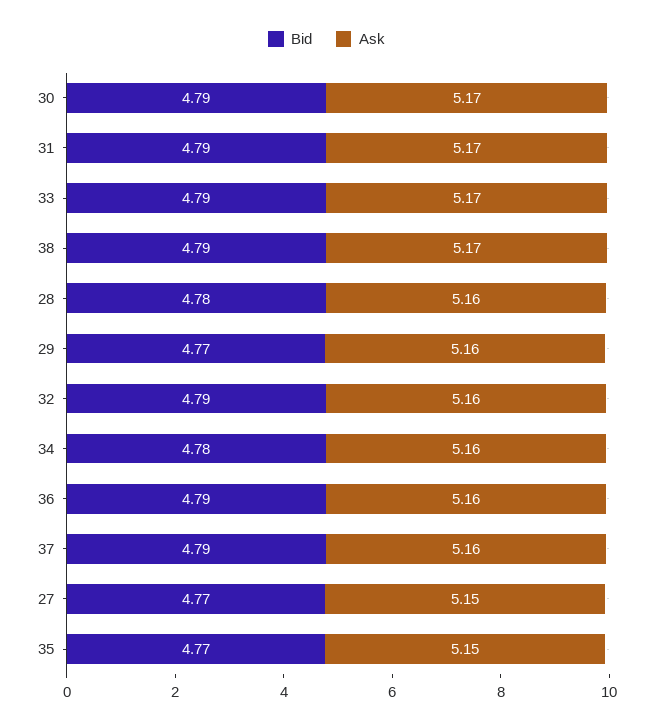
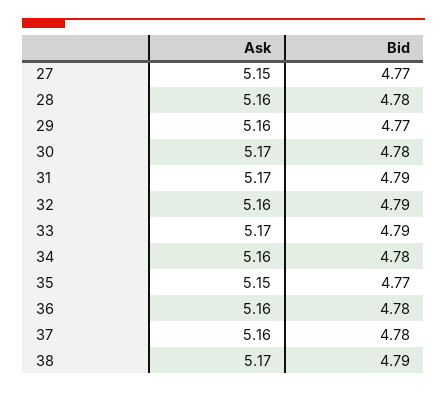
Bid, 30: 4.79 -> 4.78
Bid, 36: 4.79 -> 4.78
Bid, 37: 4.79 -> 4.78

